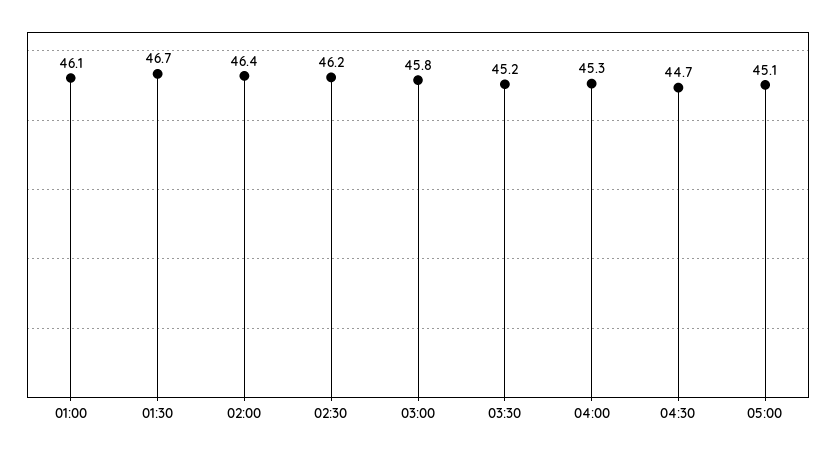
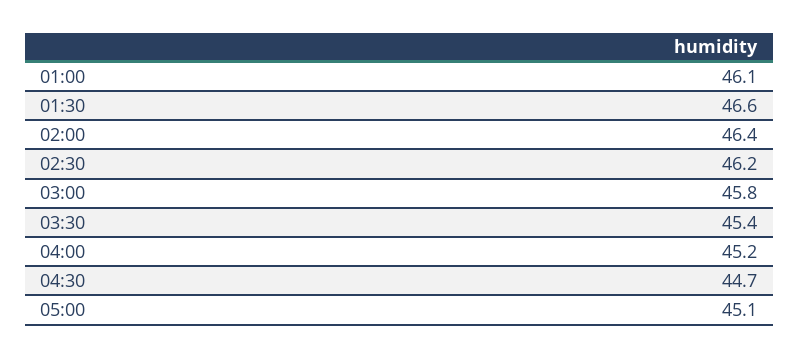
01:30: 46.7 -> 46.6
03:30: 45.2 -> 45.4
04:00: 45.3 -> 45.2

